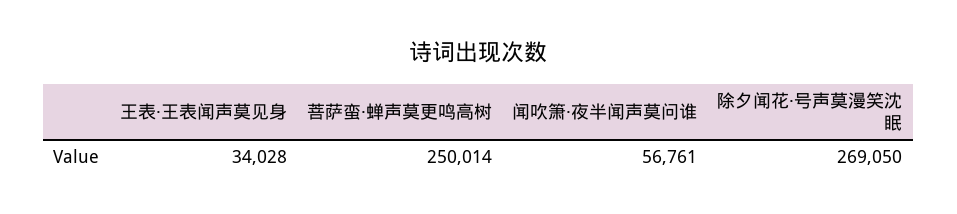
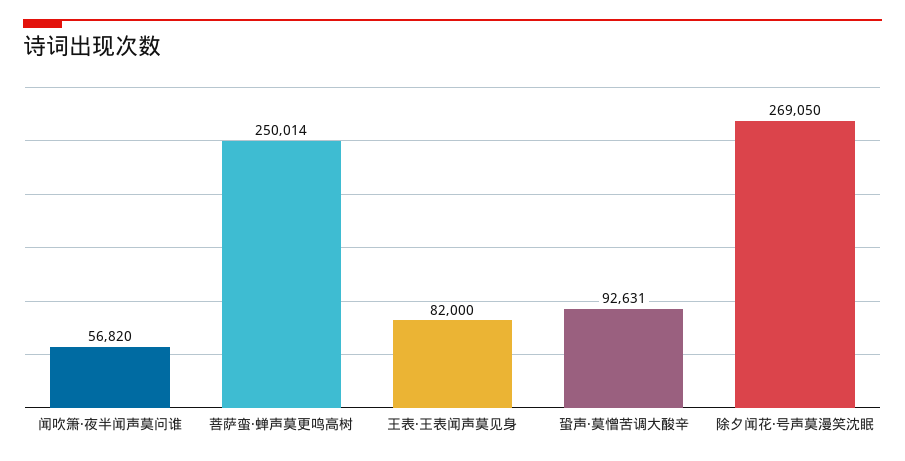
王表·王表闻声莫见身: 34028 -> 82000
闻吹箫·夜半闻声莫问谁: 56761 -> 56820
蛩声·莫憎苦调大酸辛: none -> 92631

